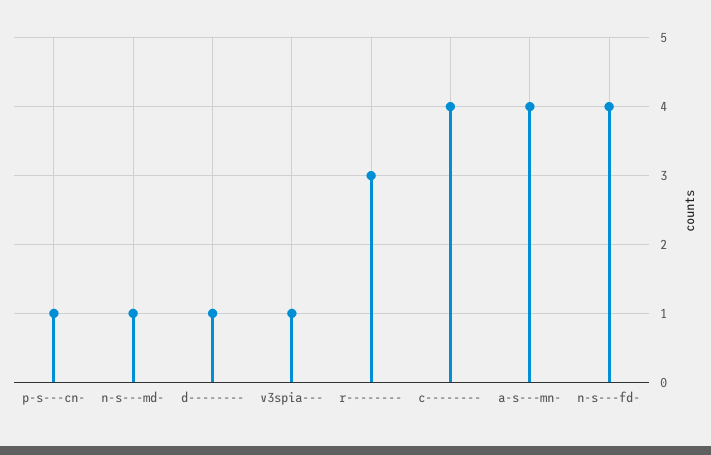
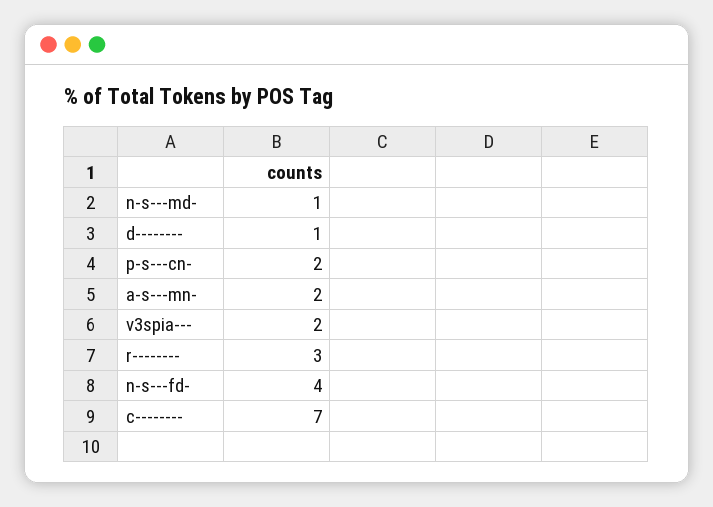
p-s---cn-: 1 -> 2
v3spia---: 1 -> 2
c--------: 4 -> 7
a-s---mn-: 4 -> 2

